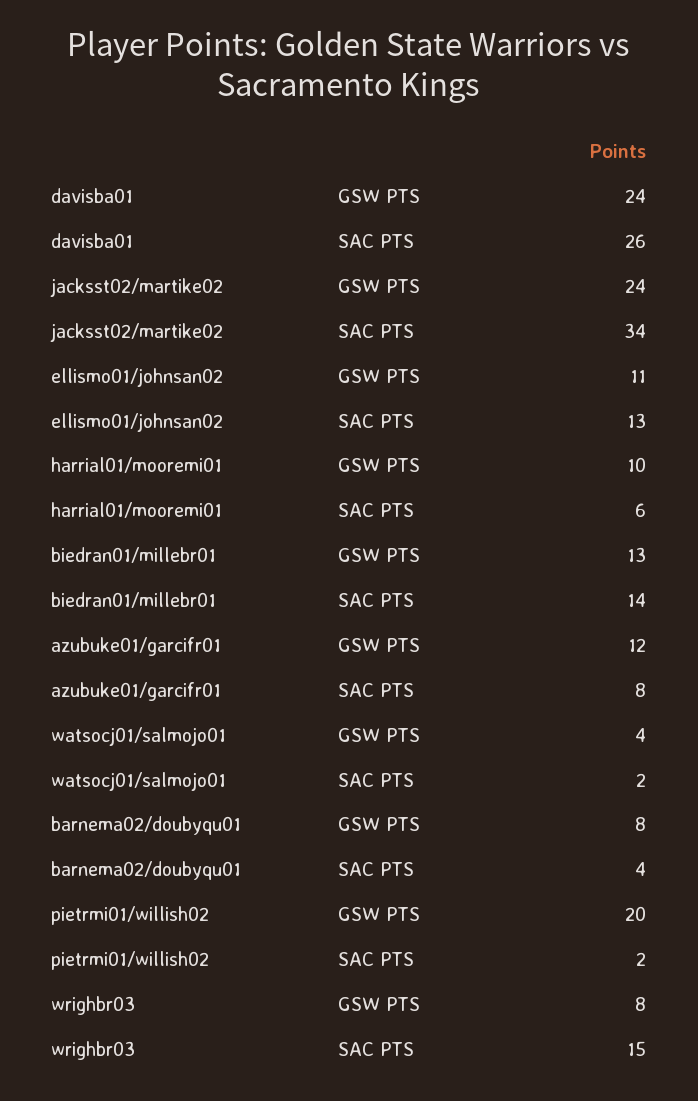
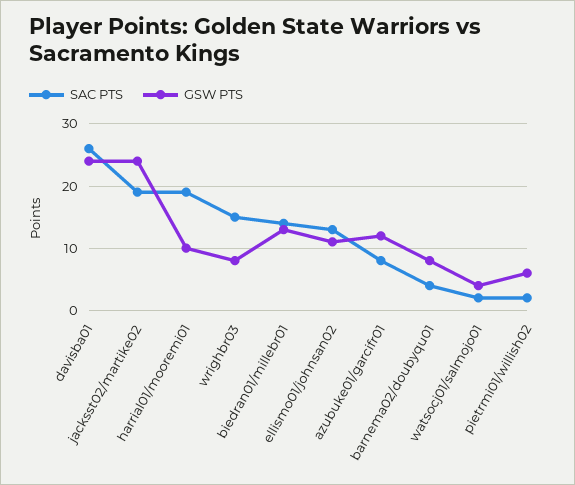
SAC PTS, jacksst02/martike02: 34 -> 19
SAC PTS, harrial01/mooremi01: 6 -> 19
GSW PTS, pietrmi01/willish02: 20 -> 6

